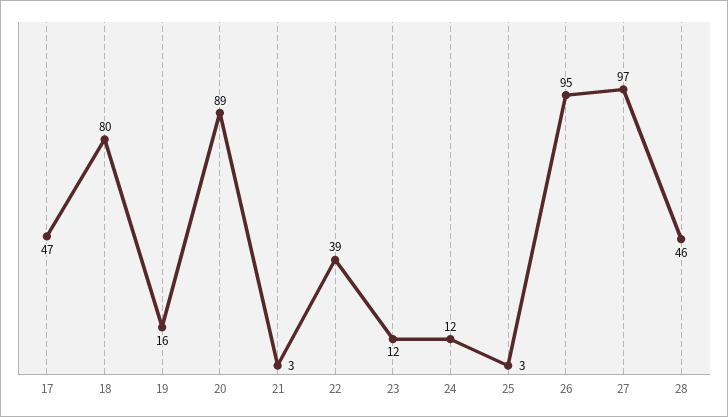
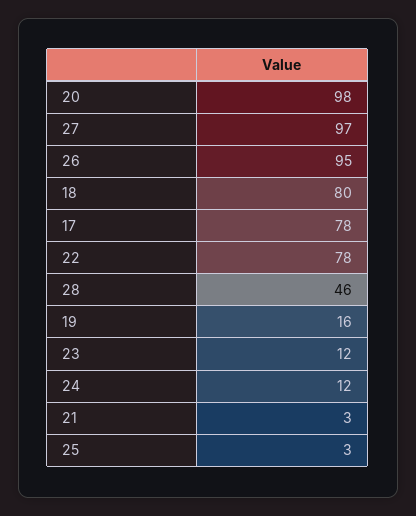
17: 47 -> 78
20: 89 -> 98
22: 39 -> 78

